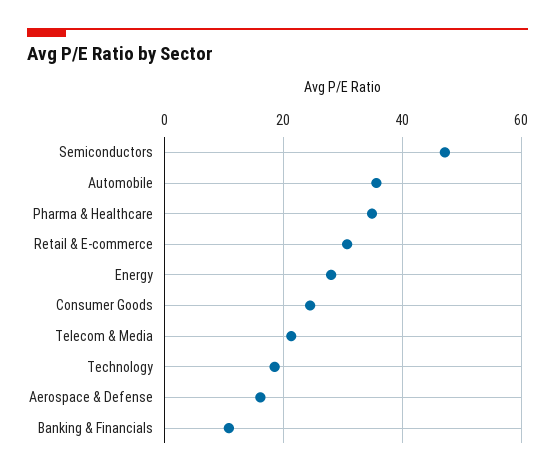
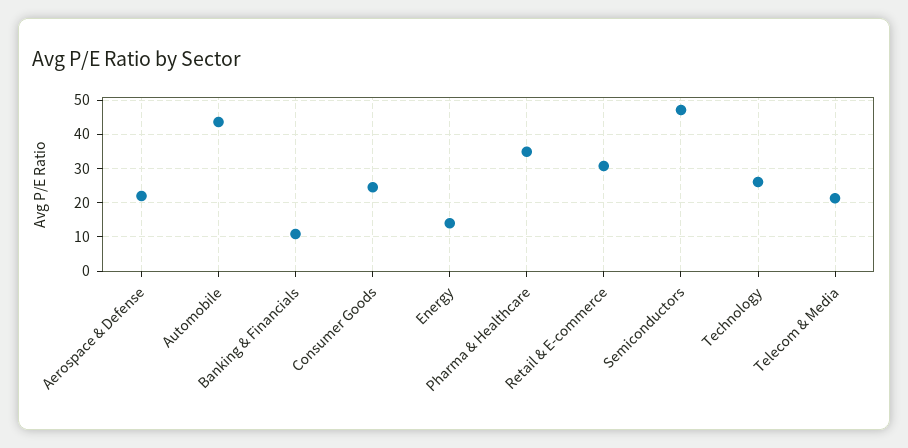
Automobile: 36 -> 44
Energy: 28 -> 14
Technology: 18 -> 26
Aerospace & Defense: 16 -> 22

